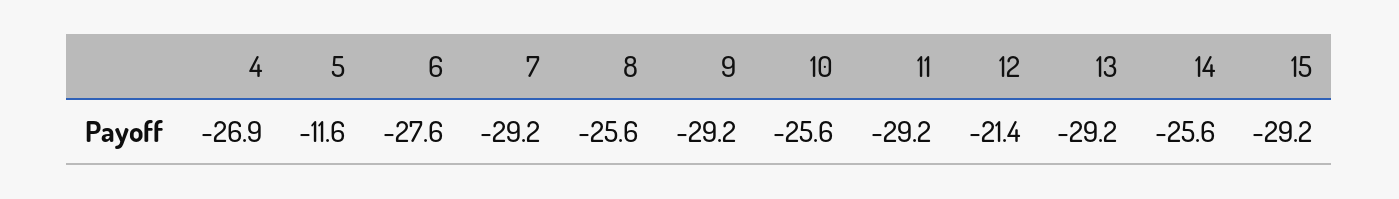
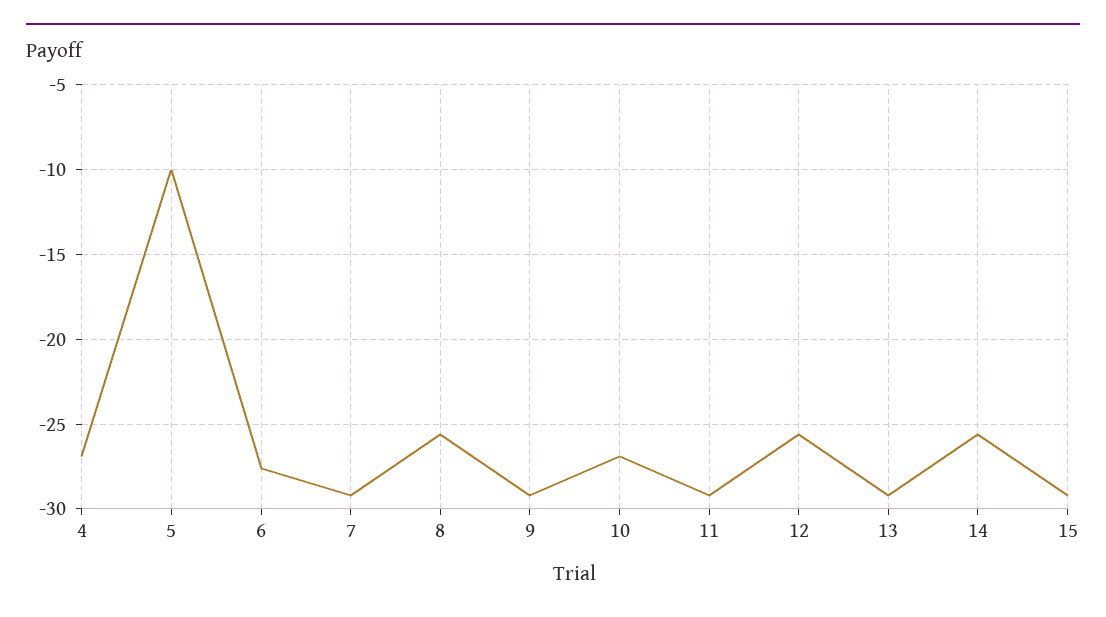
5: -11.6 -> -10
10: -25.6 -> -27
12: -21.4 -> -25.5

